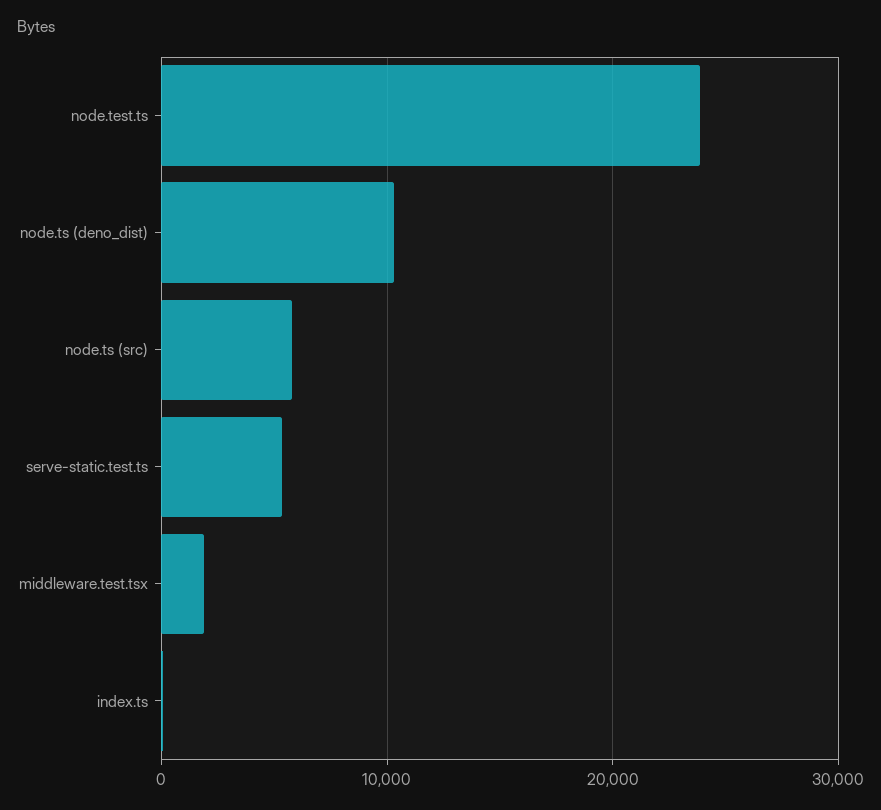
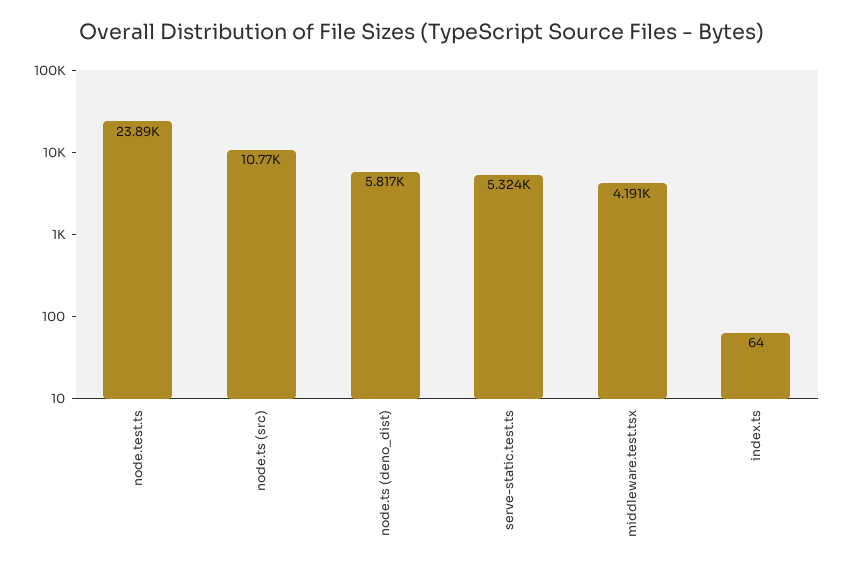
node.ts (deno_dist): 10000 -> 5817
node.ts (src): 6000 -> 10770
middleware.test.tsx: 2000 -> 4191

